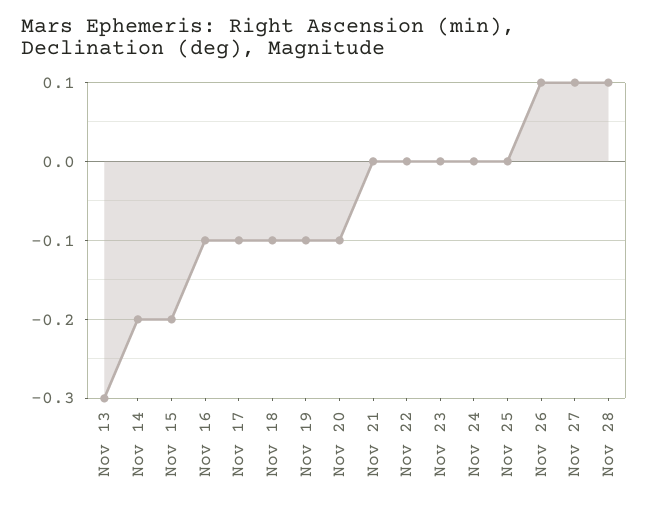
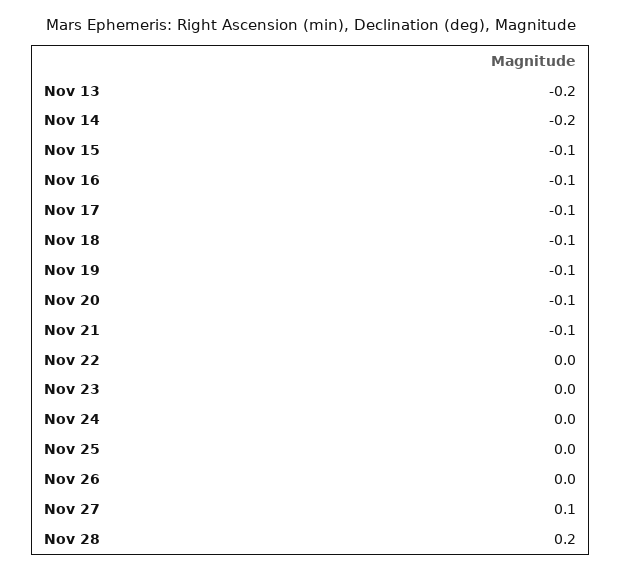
Nov 13: -0.3 -> -0.2
Nov 15: -0.2 -> -0.1
Nov 21: 0 -> -0.1
Nov 26: 0.1 -> 0
Nov 28: 0.1 -> 0.2

